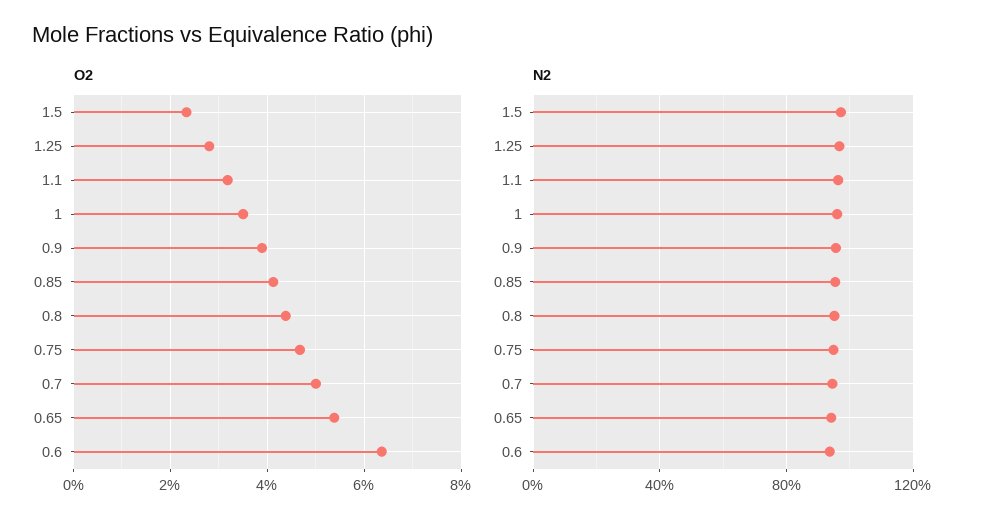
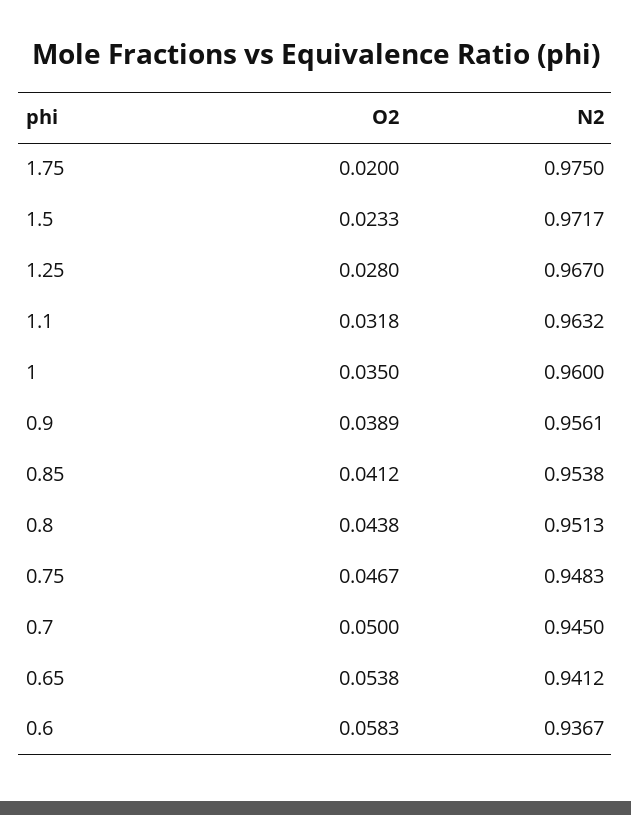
O2, 0.6: 0.064 -> 0.0583
O2, 1.75: none -> 0.02
N2, 1.75: none -> 0.975

